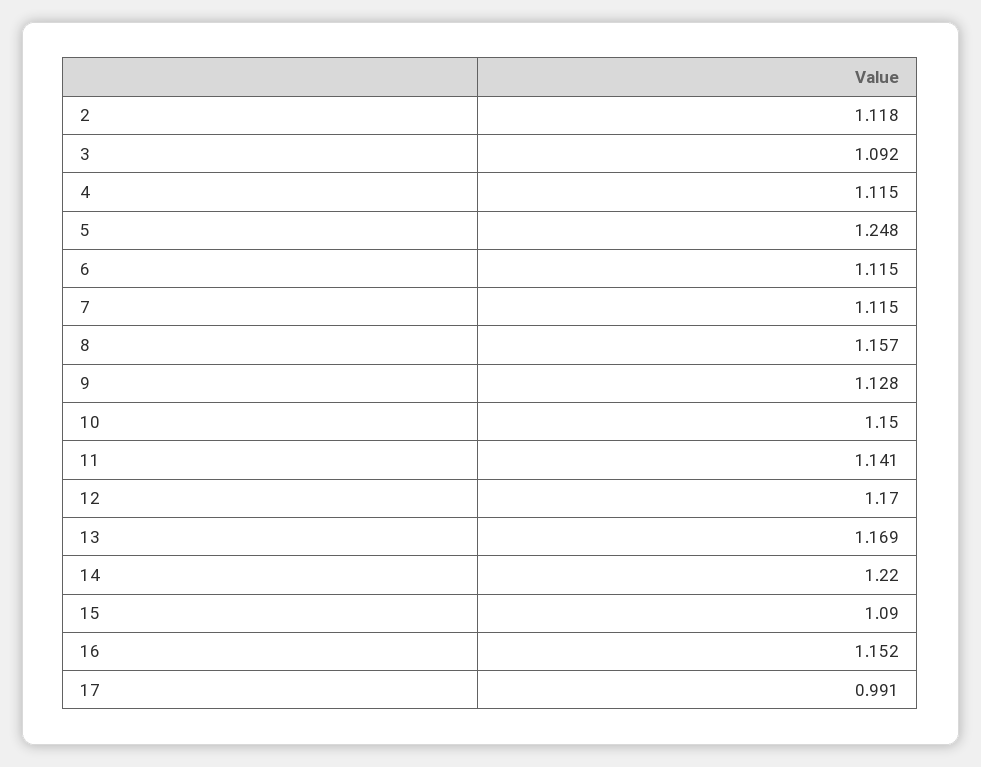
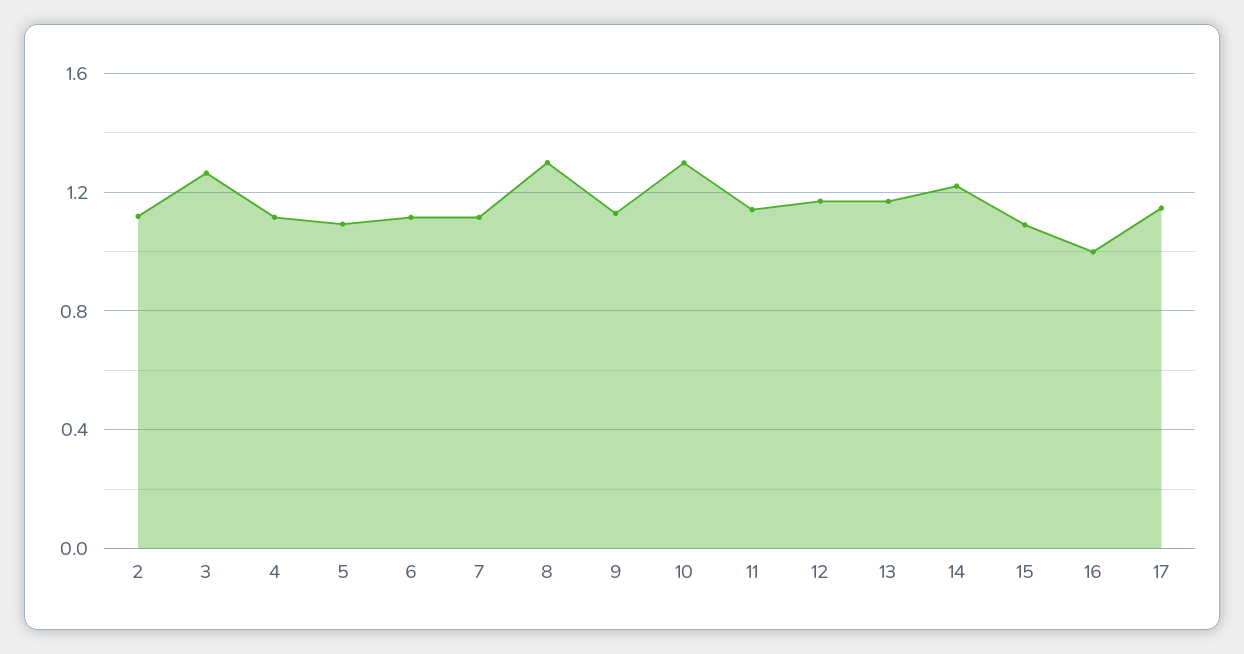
3: 1.092 -> 1.25
5: 1.248 -> 1.1
8: 1.157 -> 1.3
10: 1.15 -> 1.3
16: 1.152 -> 1
17: 0.991 -> 1.15

